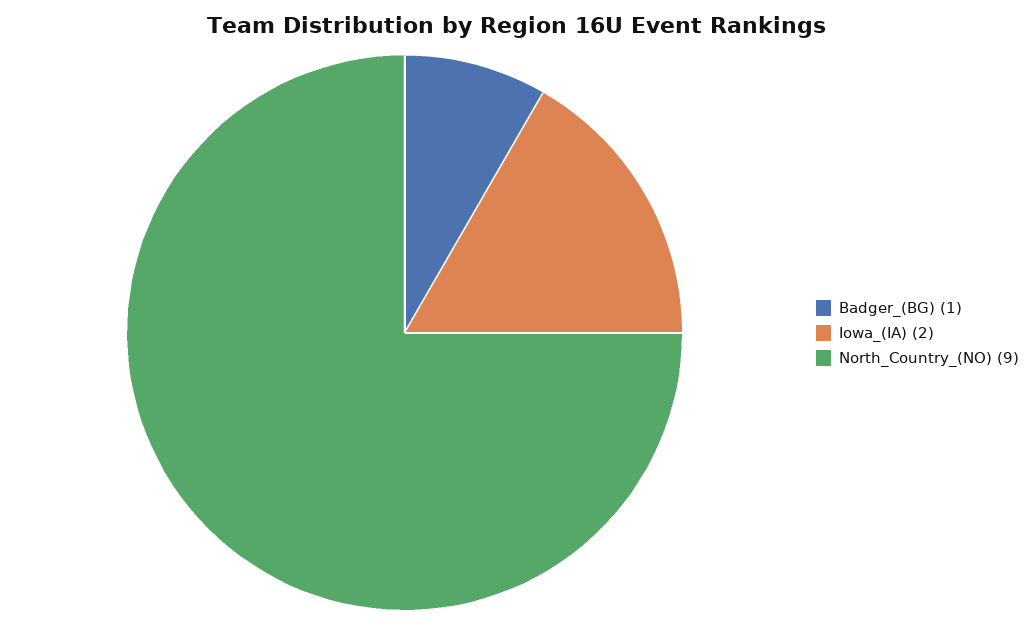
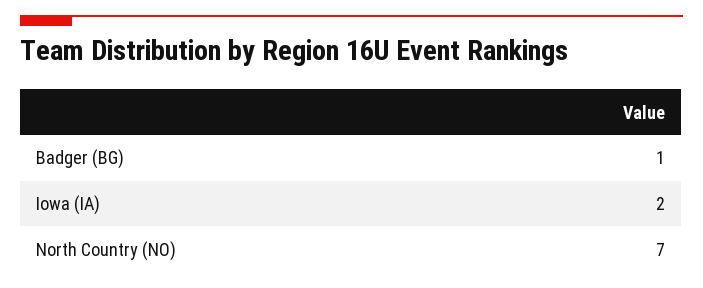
North_Country_(NO): 9 -> 7

